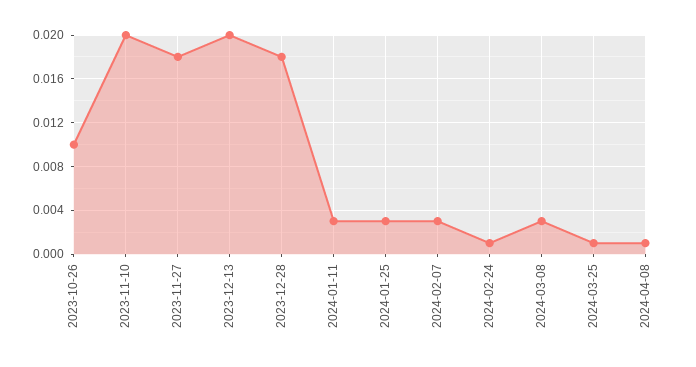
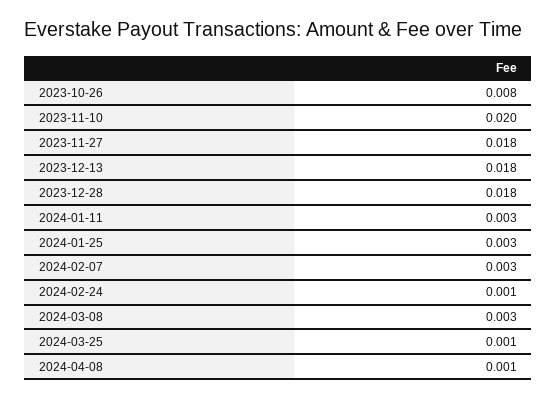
2023-10-26: 0.01 -> 0.008
2023-12-13: 0.02 -> 0.018

